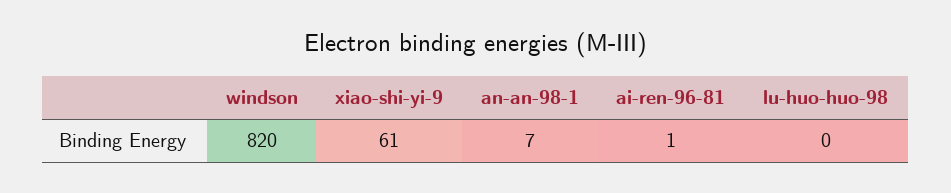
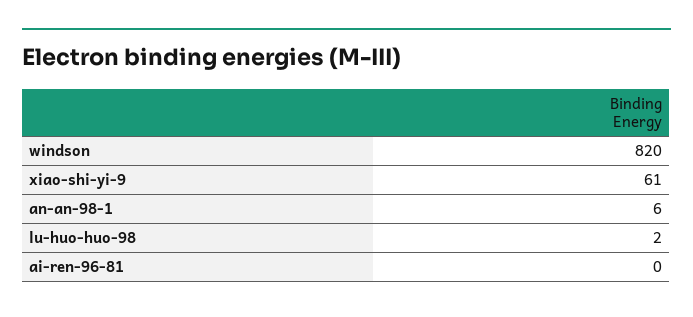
an-an-98-1: 7 -> 6
ai-ren-96-81: 1 -> 0
lu-huo-huo-98: 0 -> 2

